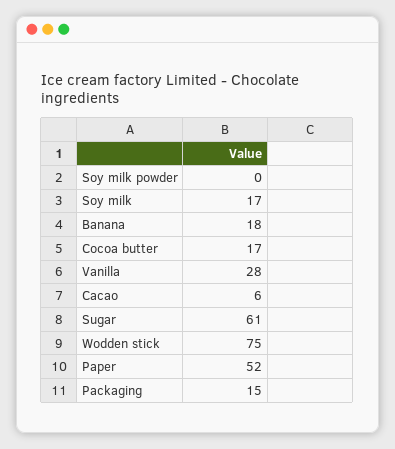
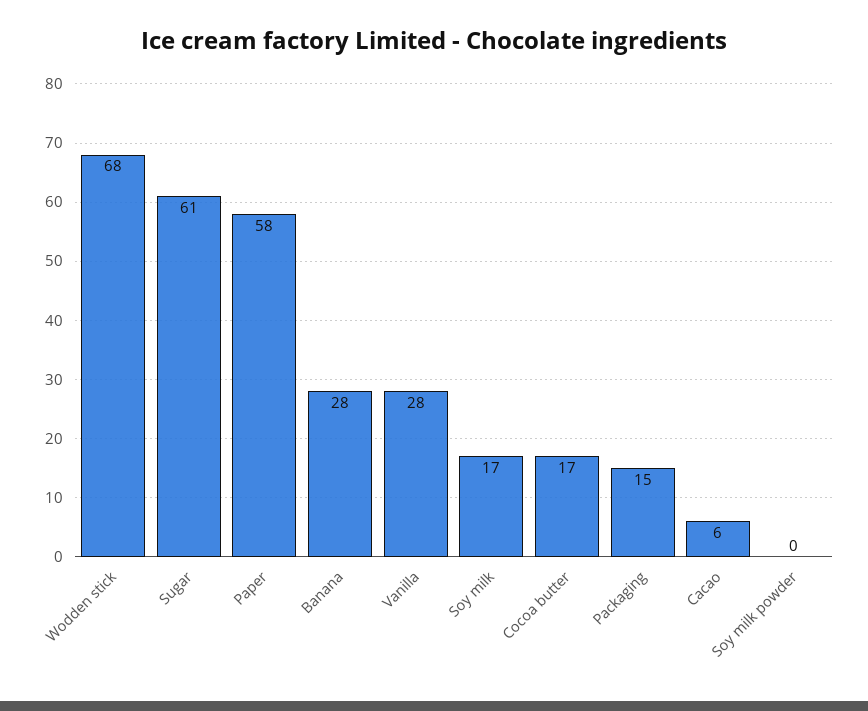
Banana: 18 -> 28
Wodden stick: 75 -> 68
Paper: 52 -> 58

